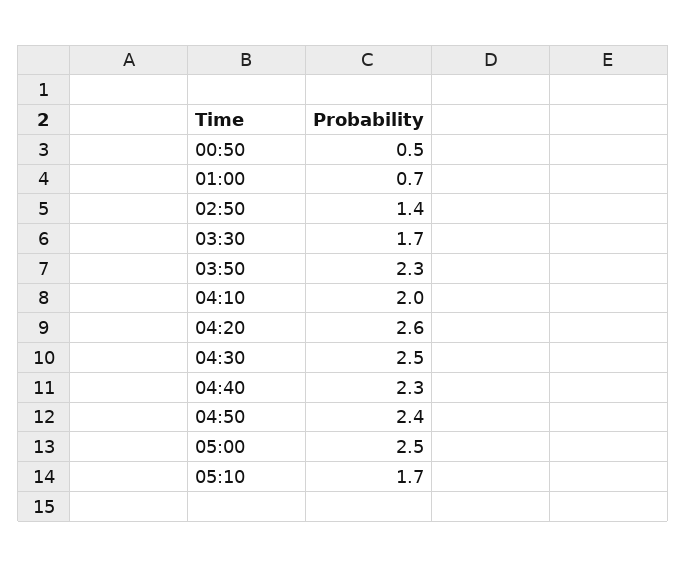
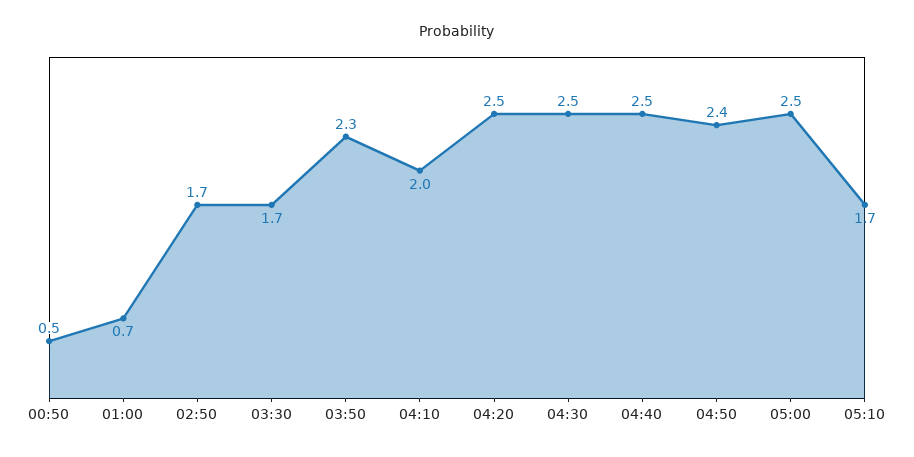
02:50: 1.4 -> 1.7
04:20: 2.6 -> 2.5
04:40: 2.3 -> 2.5

